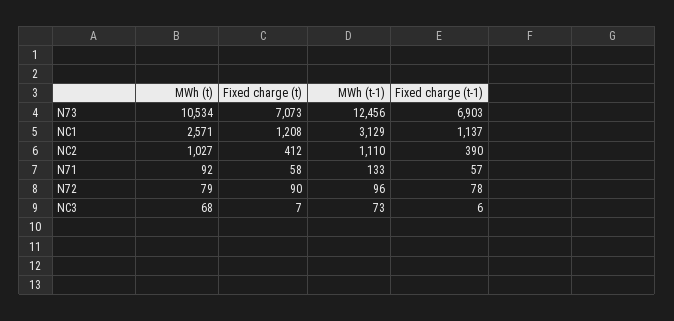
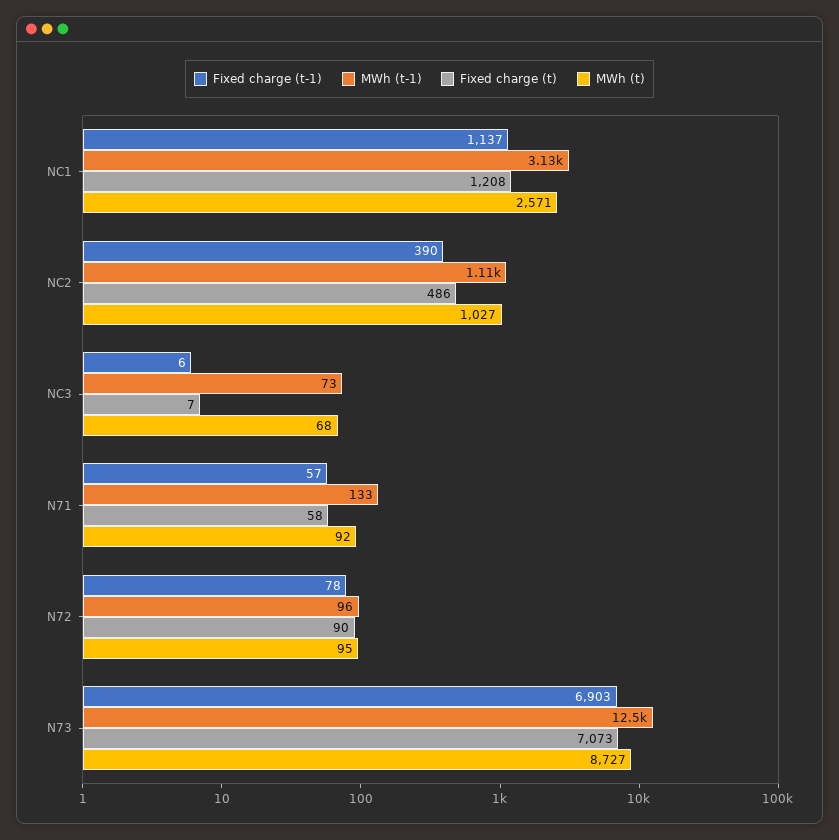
MWh (t), N73: 10534 -> 8727
Fixed charge (t), NC2: 412 -> 486
MWh (t), N72: 79 -> 95

